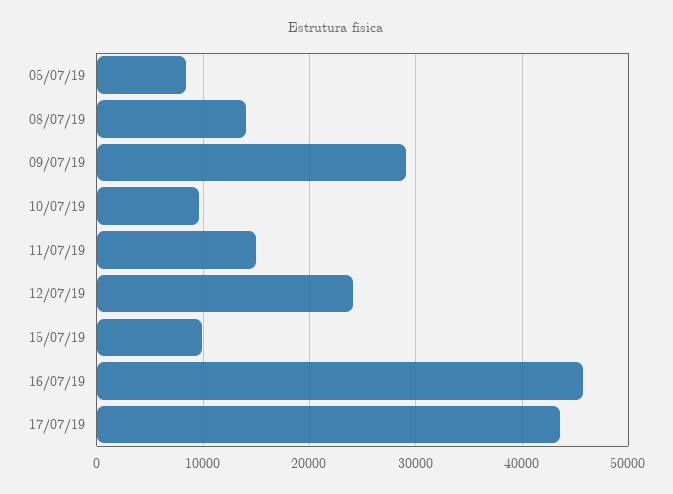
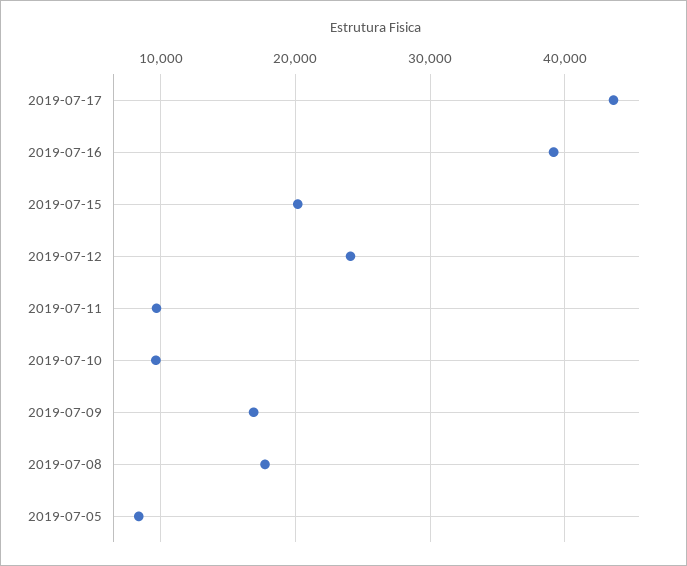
08/07/19: 14000 -> 18000
09/07/19: 29000 -> 17000
11/07/19: 15000 -> 10000
15/07/19: 10000 -> 20000
16/07/19: 46000 -> 39000

